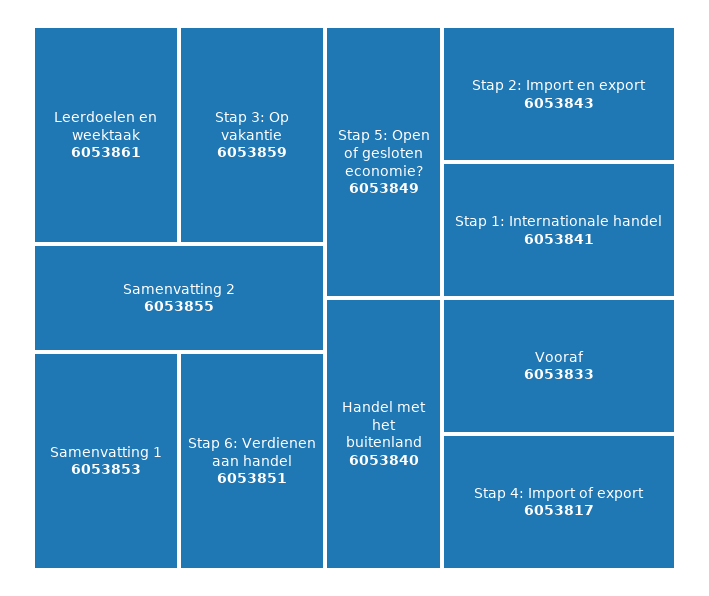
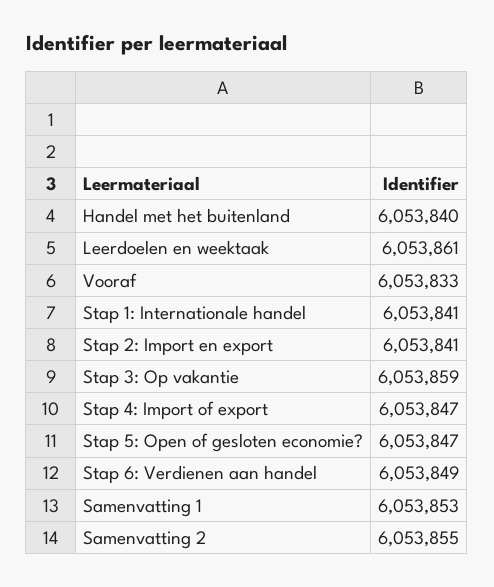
Stap 6: Verdienen aan handel: 6053851 -> 6053849
Stap 5: Open of gesloten economie?: 6053849 -> 6053847
Stap 2: Import en export: 6053843 -> 6053841
Stap 4: Import of export: 6053817 -> 6053847

